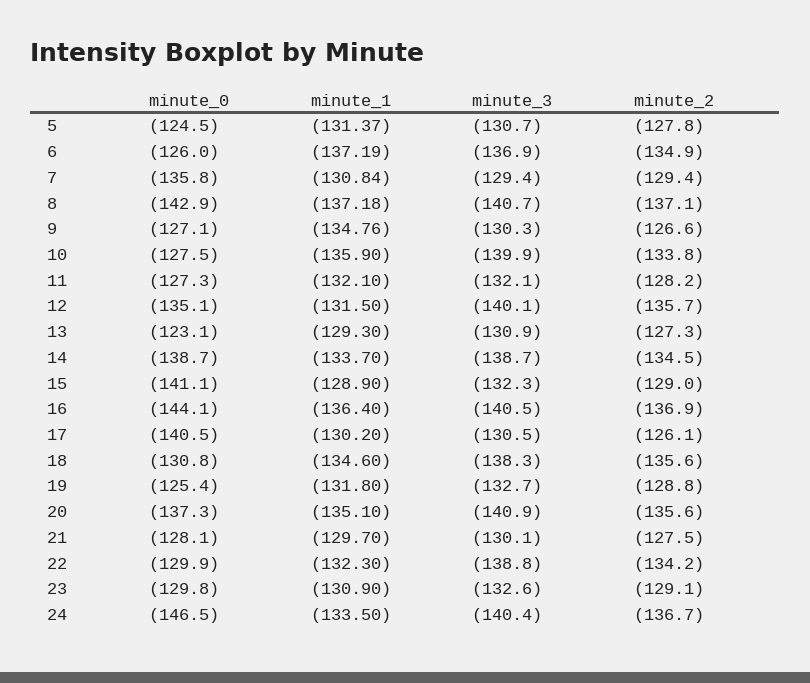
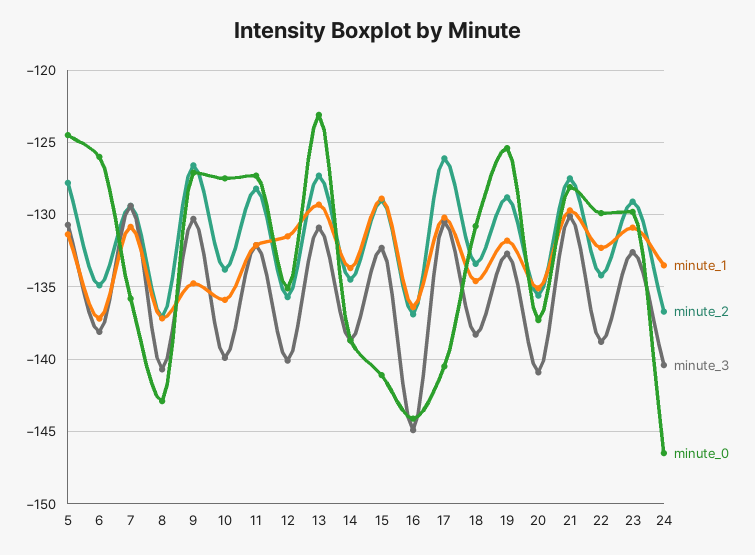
minute_3, 6: -136.9 -> -138
minute_3, 16: -140.5 -> -145
minute_2, 18: -135.6 -> -133.5

